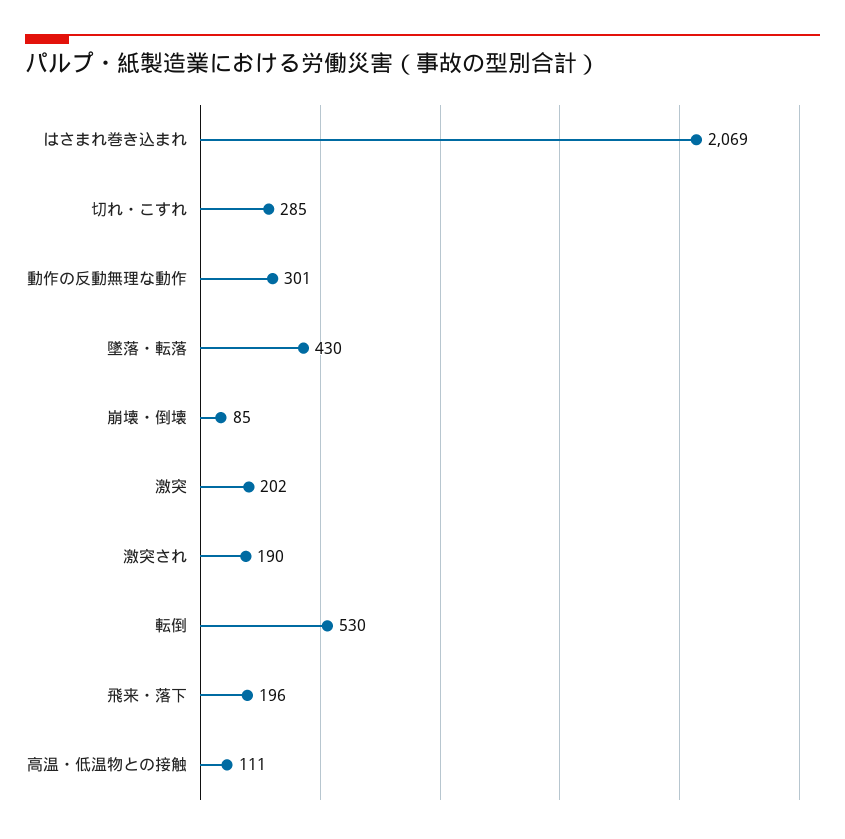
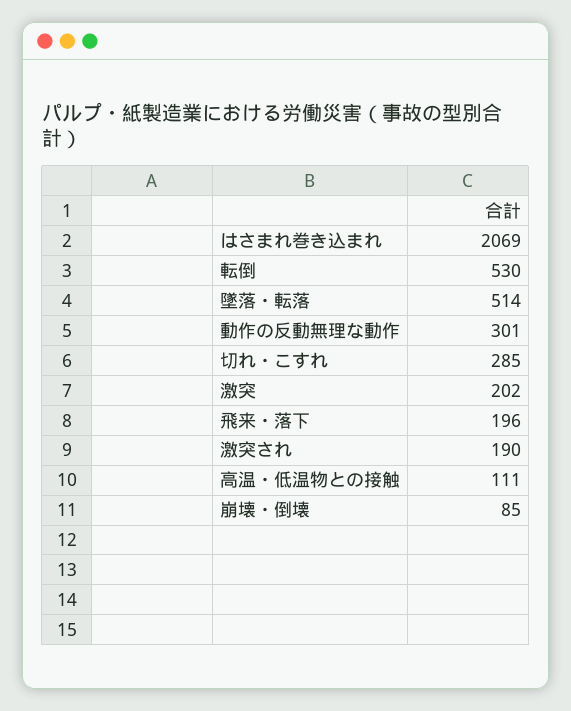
墜落・転落: 430 -> 514

